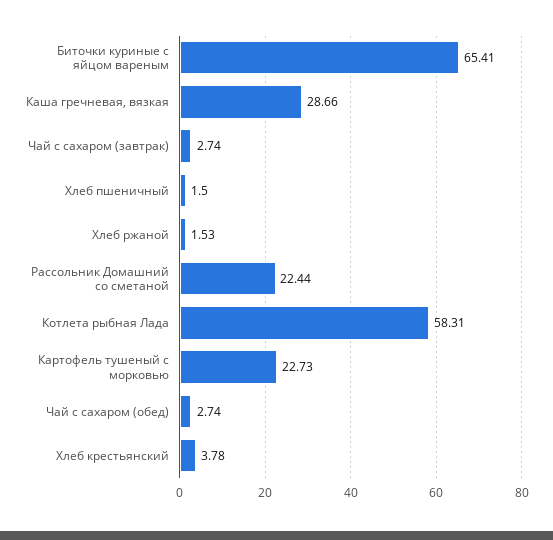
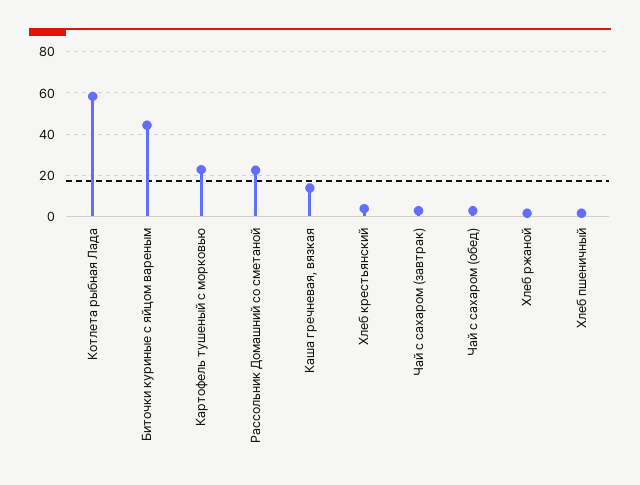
Биточки куриные с яйцом вареным: 65.41 -> 45
Каша гречневая, вязкая: 28.66 -> 15

